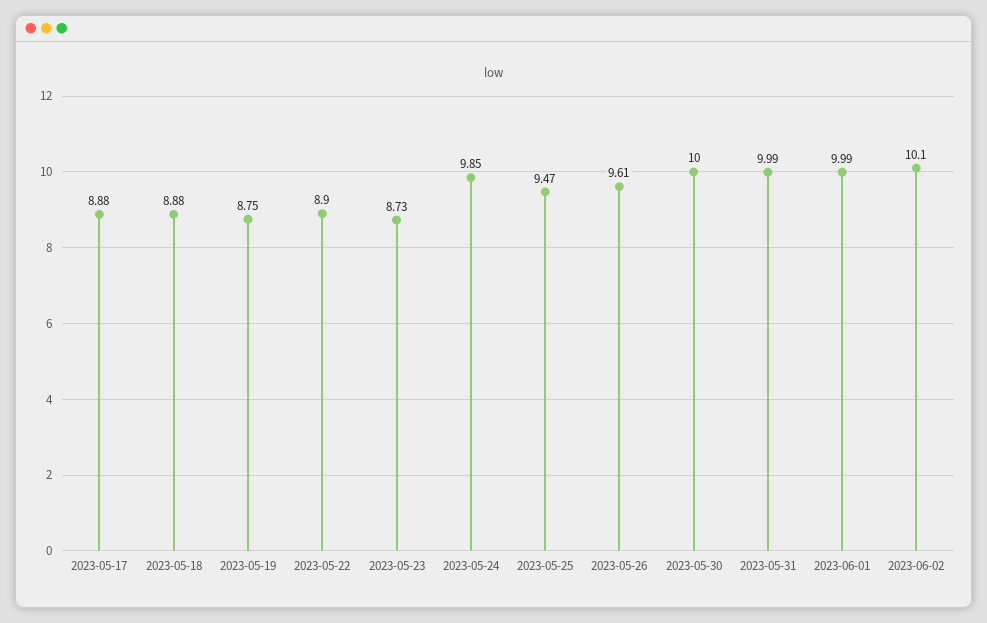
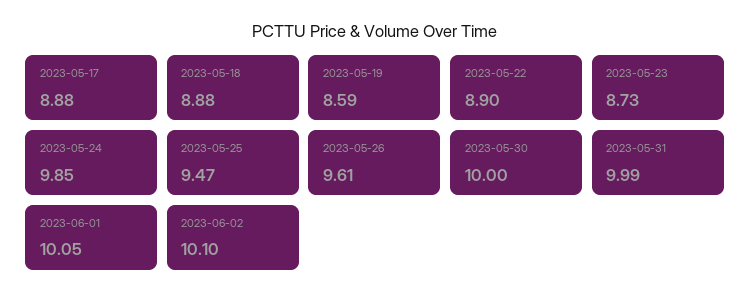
2023-05-19: 8.75 -> 8.59
2023-06-01: 9.99 -> 10.05

